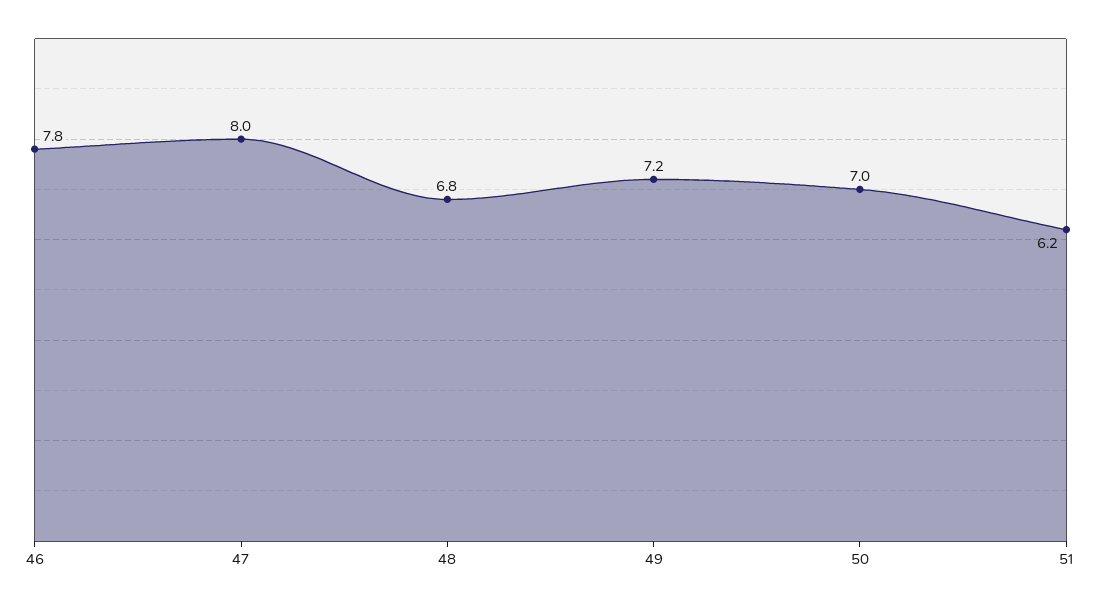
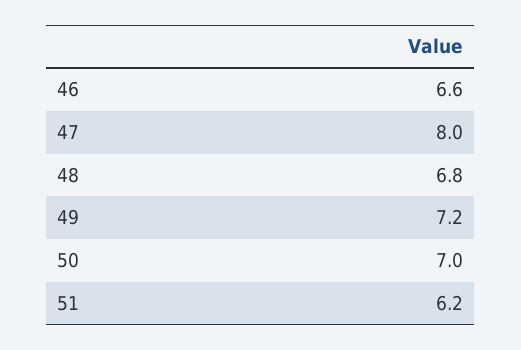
46: 7.8 -> 6.6

